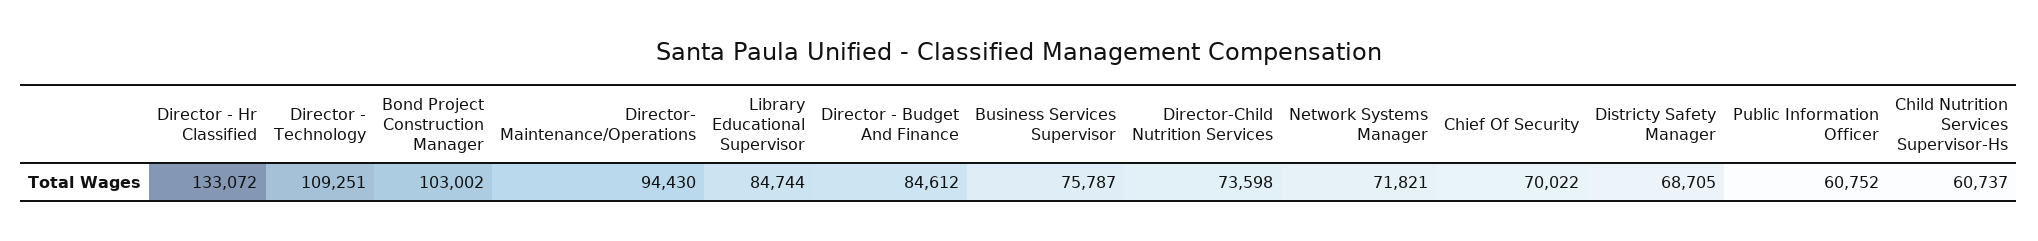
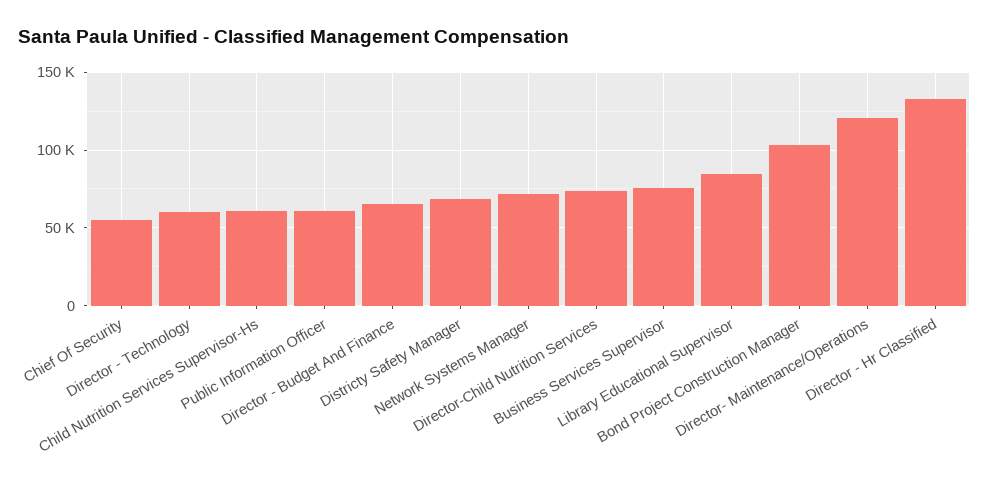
Director - Technology: 109251 -> 60000
Director- Maintenance/Operations: 94430 -> 120000
Director - Budget And Finance: 84612 -> 65000
Chief Of Security: 70022 -> 55000

